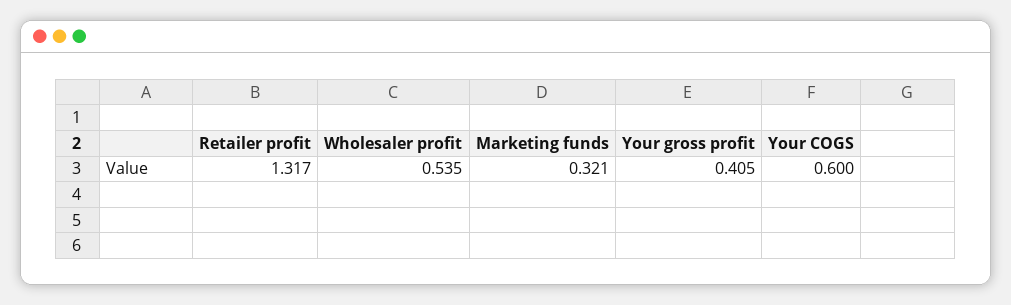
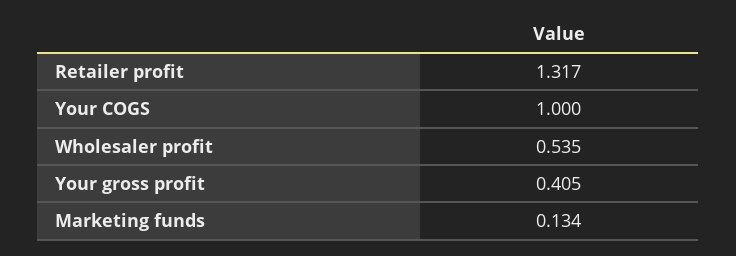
Marketing funds: 0.321 -> 0.134
Your COGS: 0.6 -> 1

